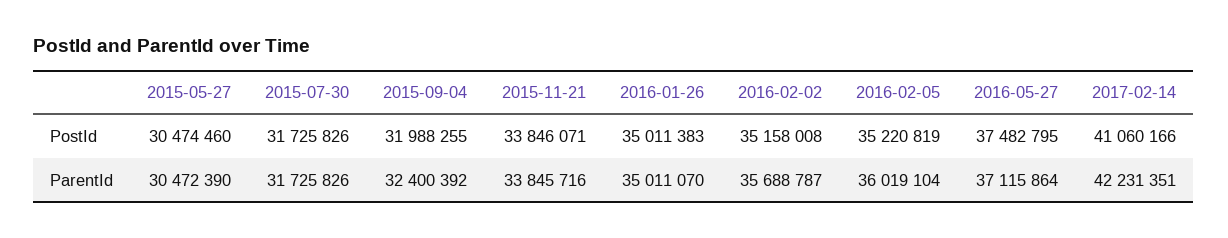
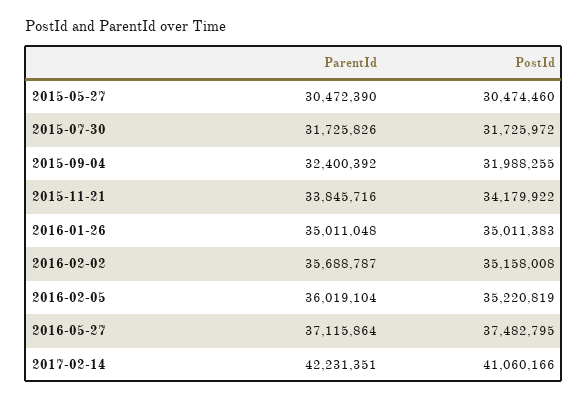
2015-07-30, PostId: 31725826 -> 31725972
2015-11-21, PostId: 33846071 -> 34179922
2016-01-26, ParentId: 35011070 -> 35011048

